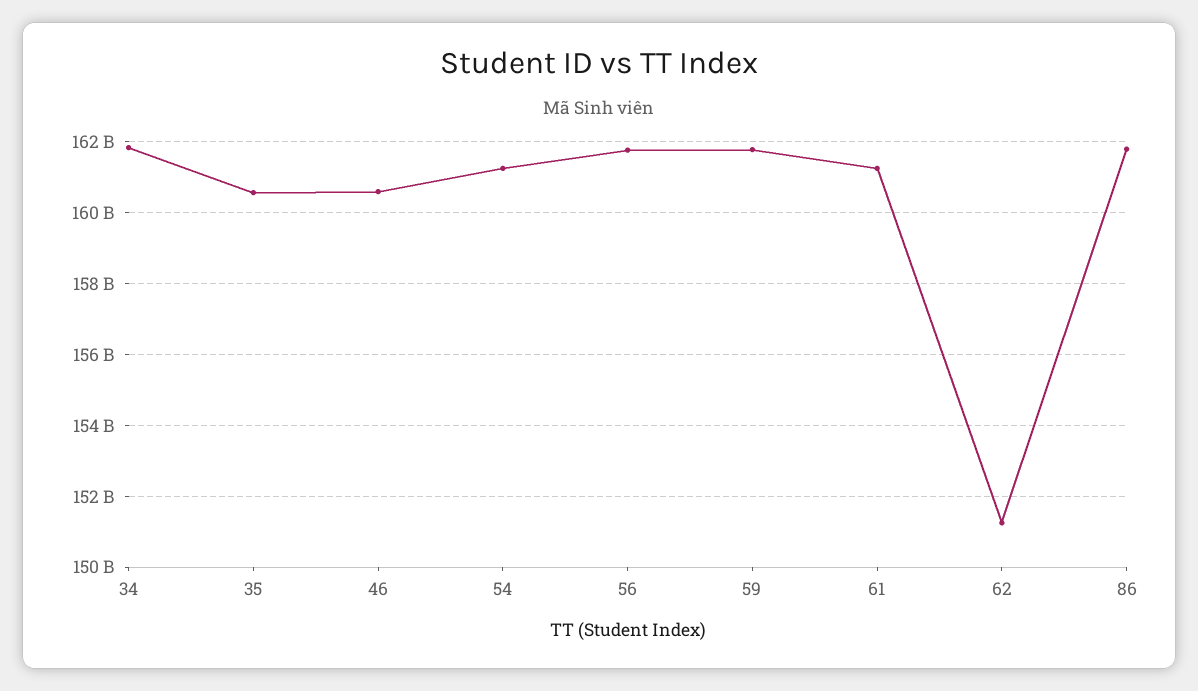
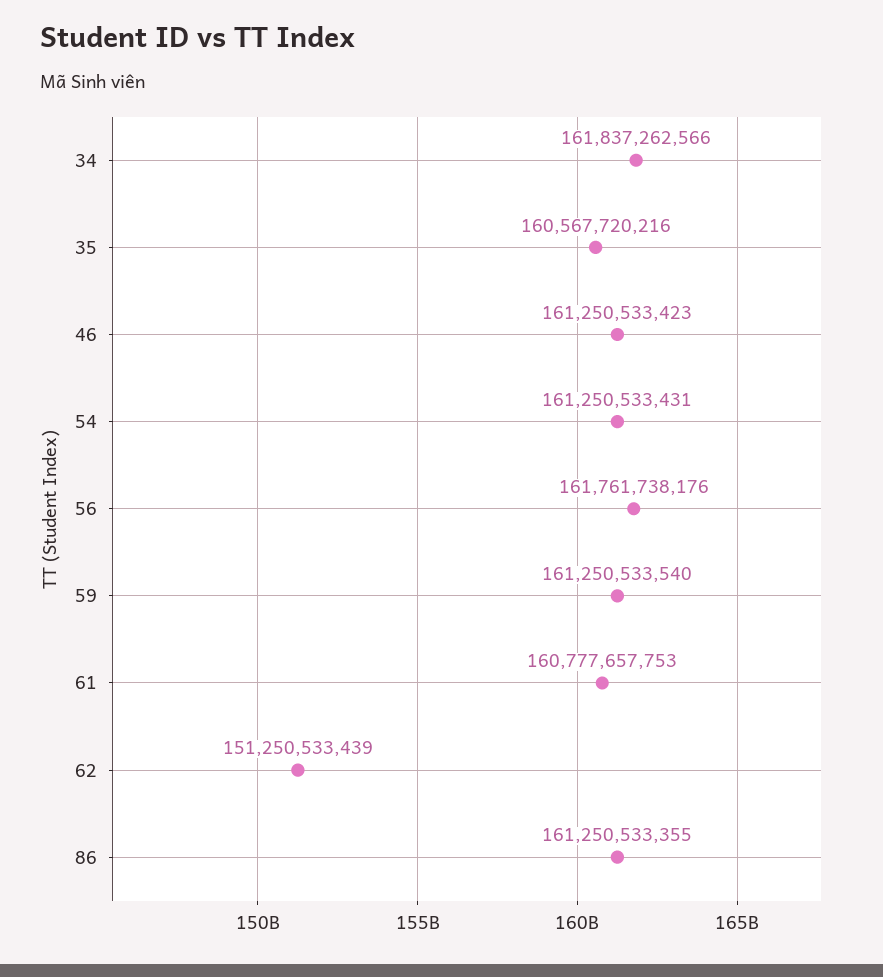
46: 160600000000 -> 161250533423
59: 161800000000 -> 161250533540
61: 161200000000 -> 160777657753
86: 161800000000 -> 161250533355

